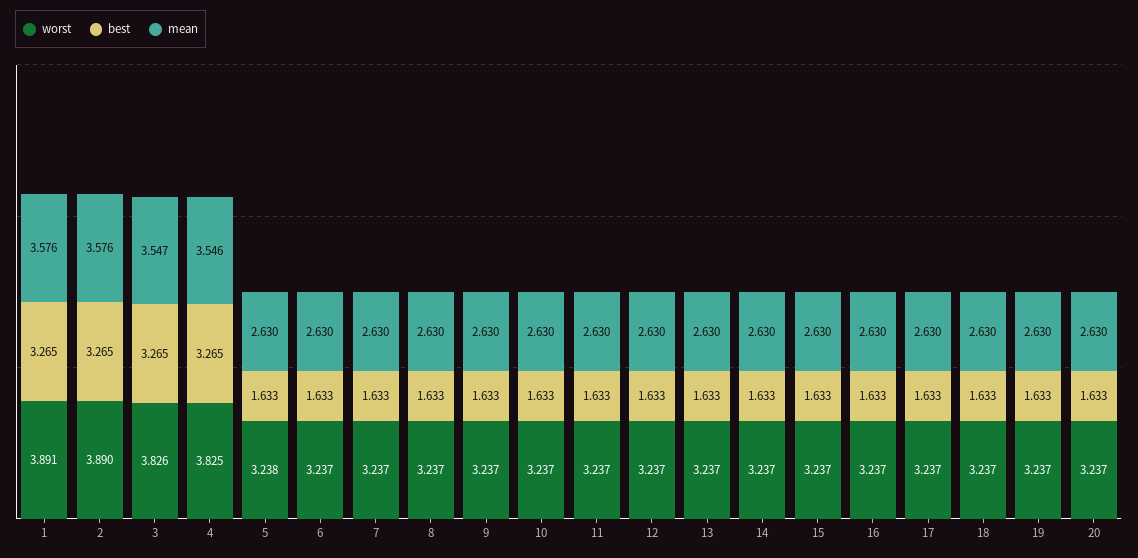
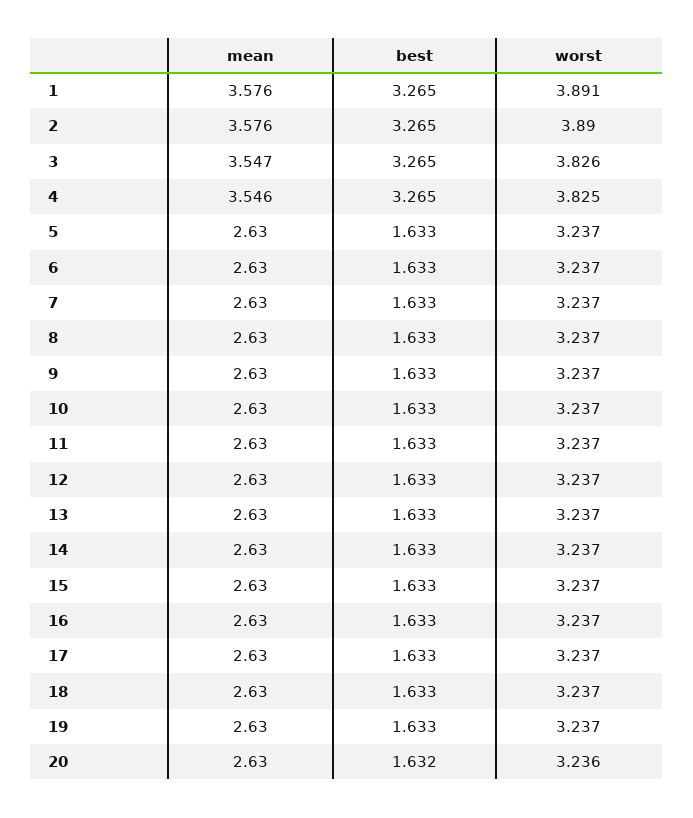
worst, 5: 3.238 -> 3.237
worst, 20: 3.237 -> 3.236
best, 20: 1.633 -> 1.632

